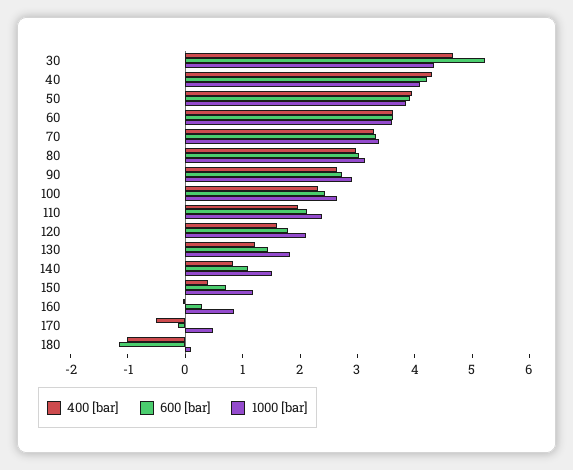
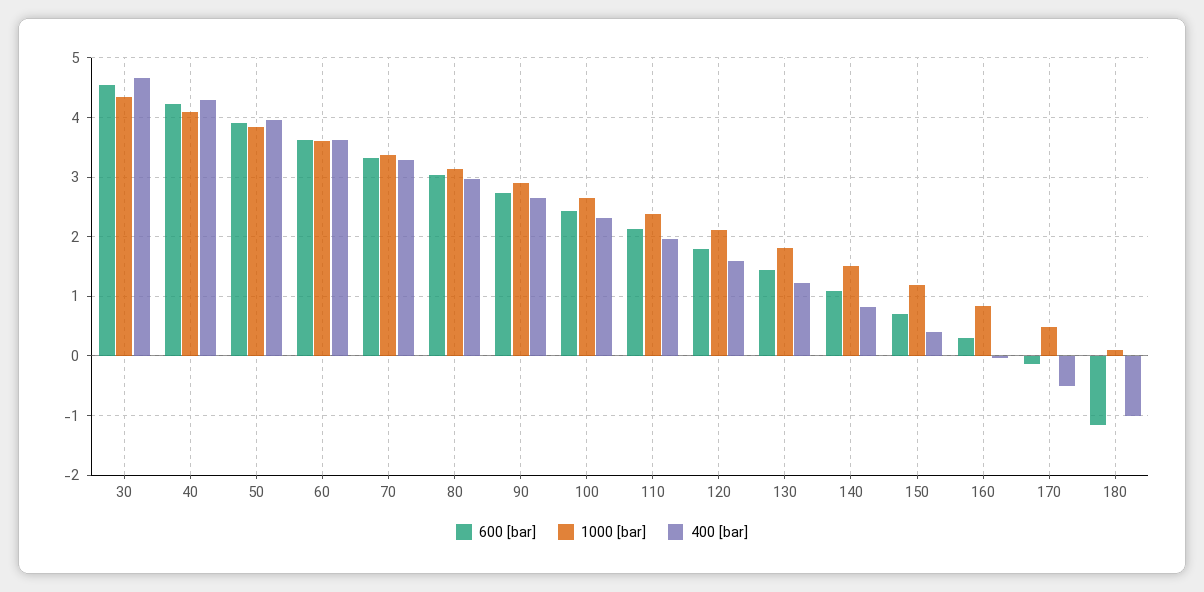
600 [bar], 30: 5.2 -> 4.6

